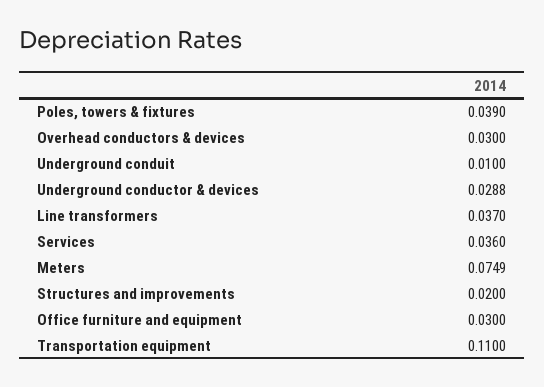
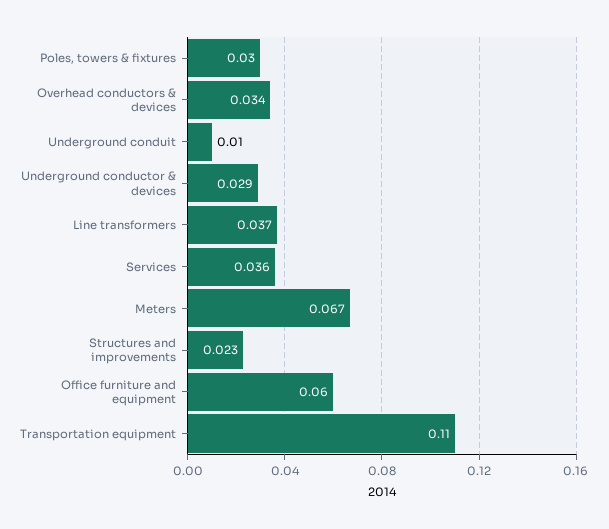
Poles, towers & fixtures: 0.039 -> 0.03
Overhead conductors & devices: 0.03 -> 0.034
Meters: 0.0749 -> 0.067
Structures and improvements: 0.02 -> 0.023
Office furniture and equipment: 0.03 -> 0.06

